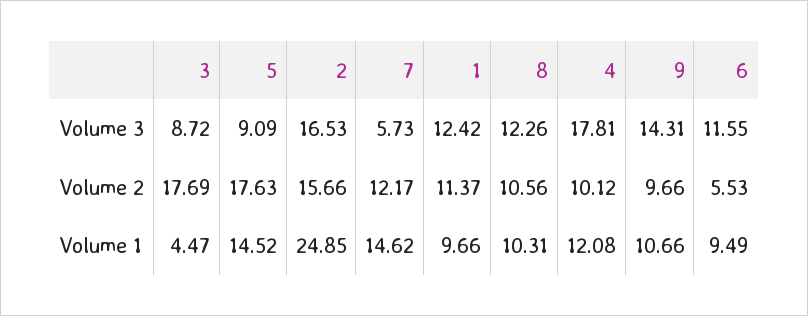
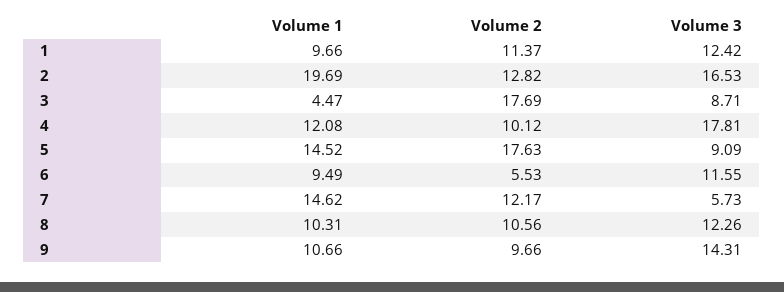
3, Volume 3: 8.72 -> 8.71
2, Volume 2: 15.66 -> 12.82
2, Volume 1: 24.85 -> 19.69

